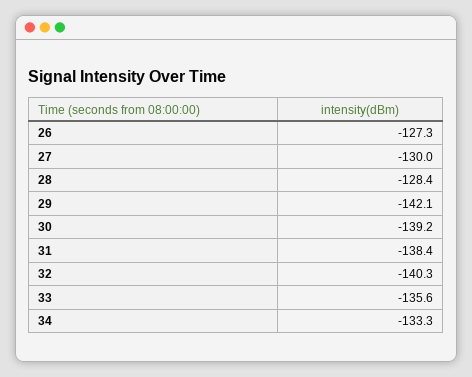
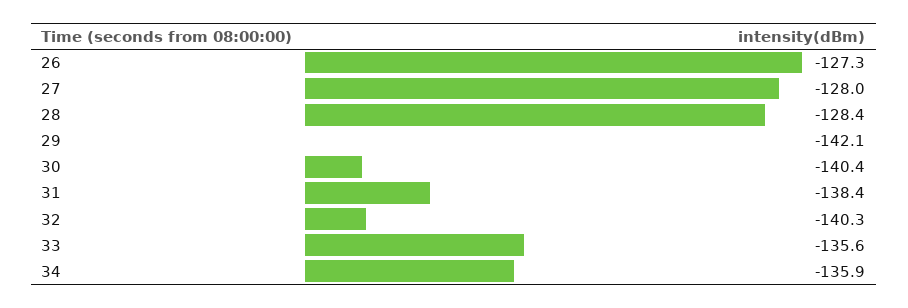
27: -130 -> -128
30: -139.2 -> -140.4
34: -133.3 -> -135.9

